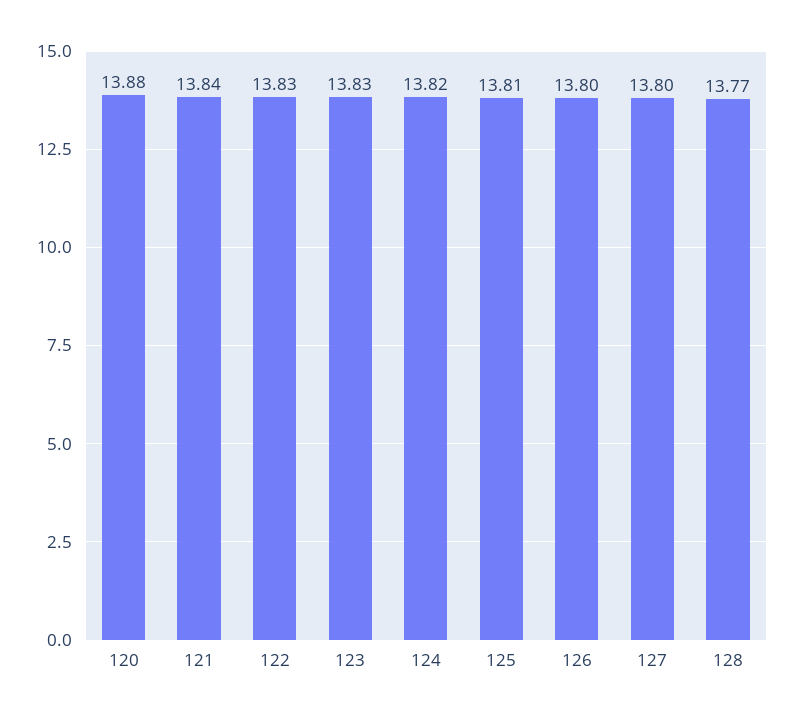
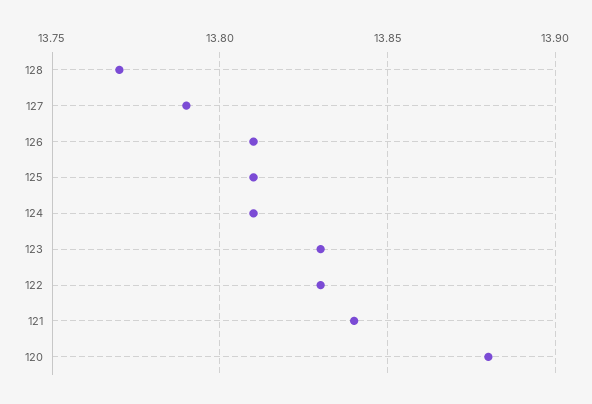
124: 13.82 -> 13.81
126: 13.8 -> 13.81
127: 13.8 -> 13.79

